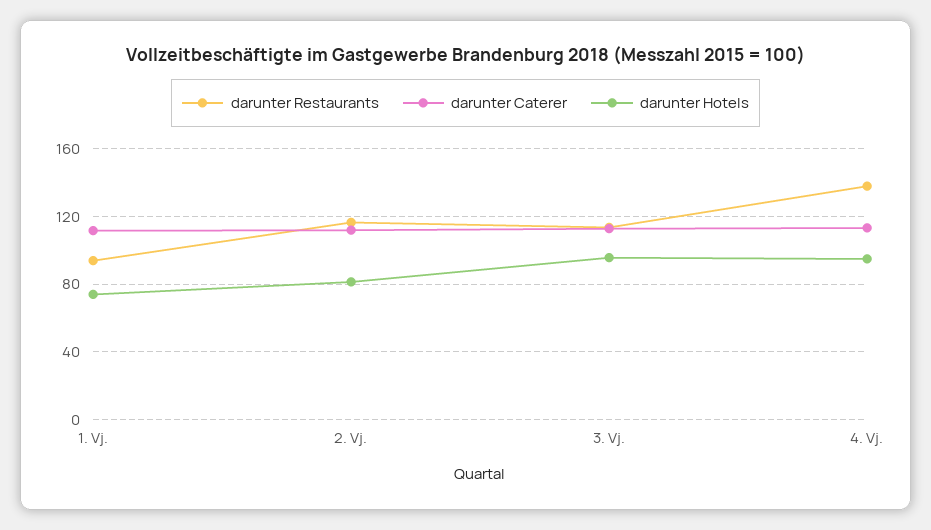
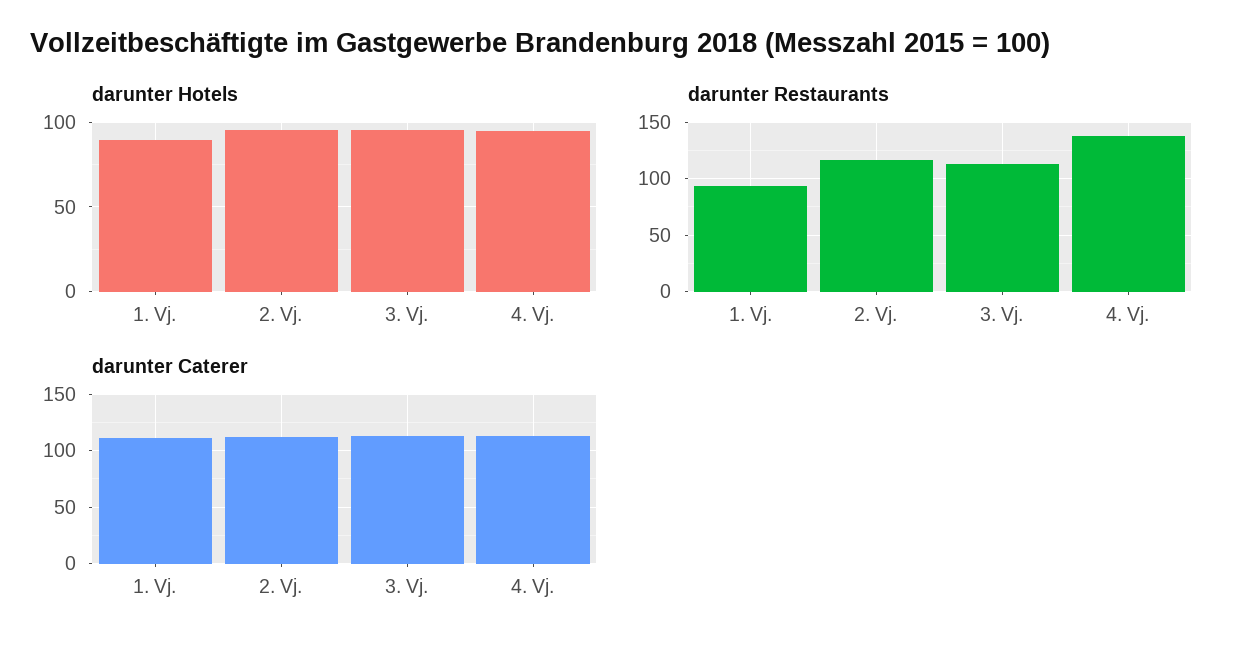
darunter Hotels, 1. Vj.: 75 -> 90
darunter Hotels, 2. Vj.: 80 -> 95

